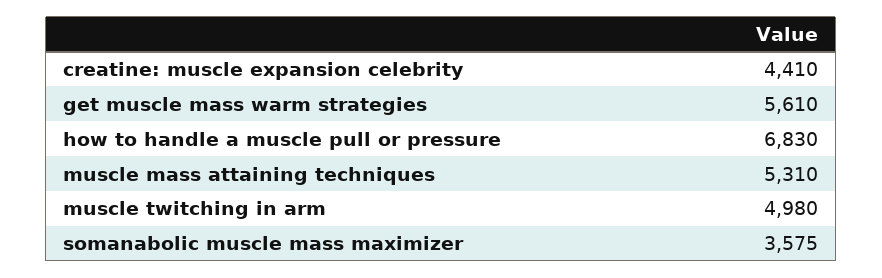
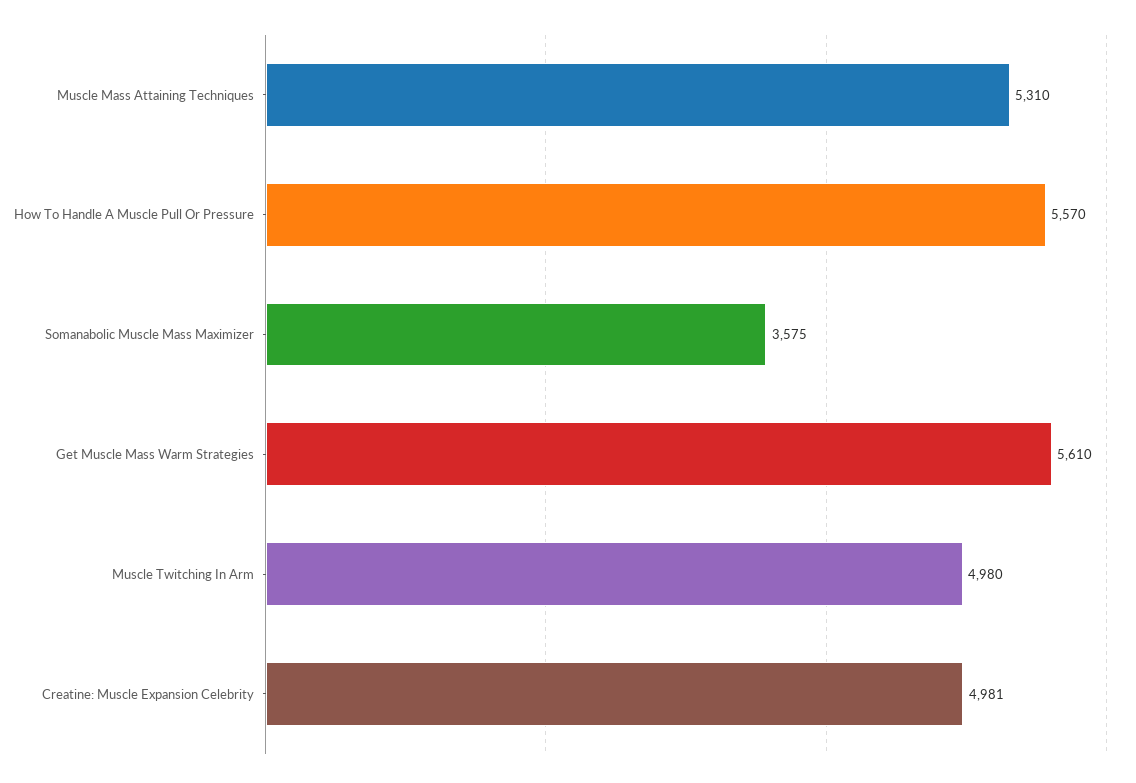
creatine: muscle expansion celebrity: 4410 -> 4981
how to handle a muscle pull or pressure: 6830 -> 5570

